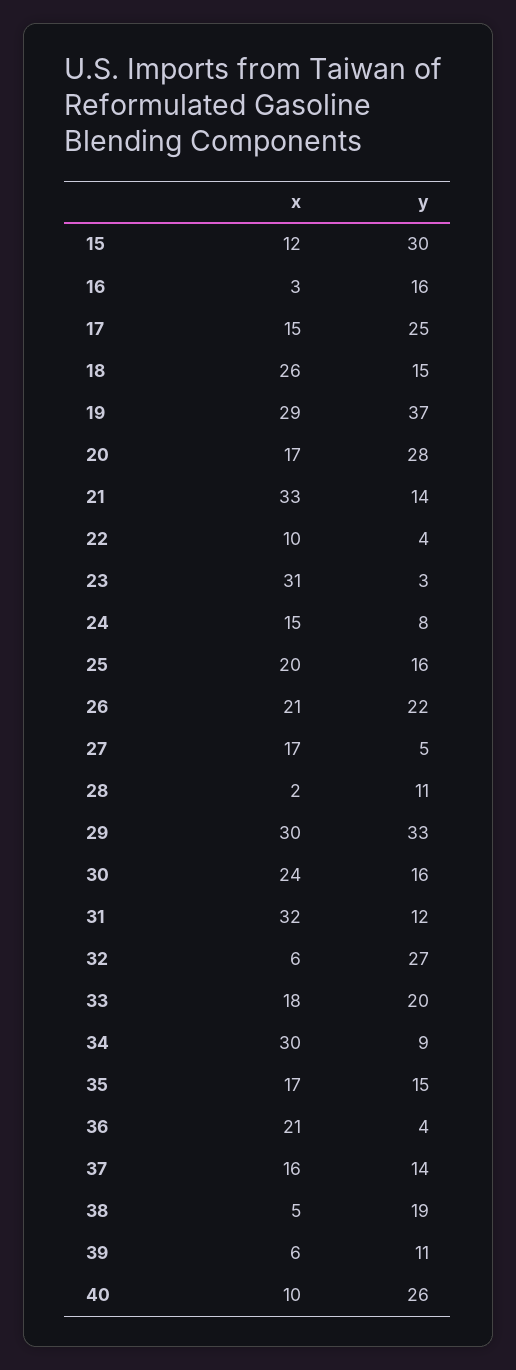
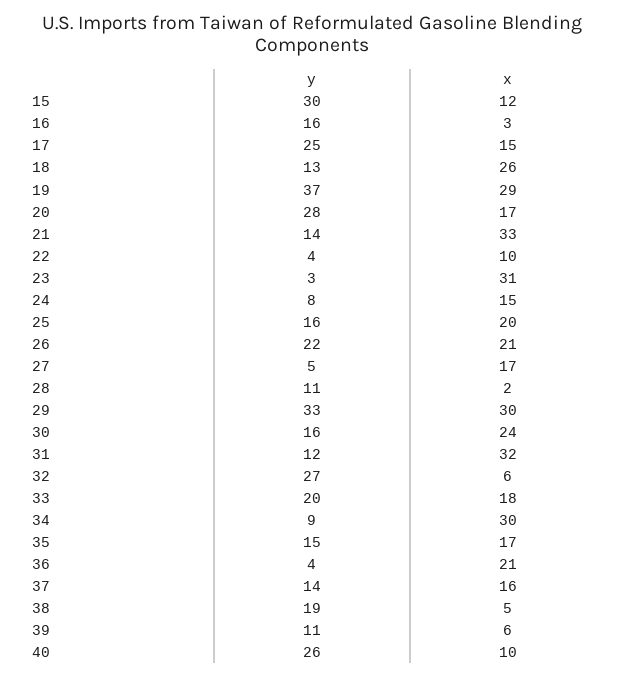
y, 18: 15 -> 13

